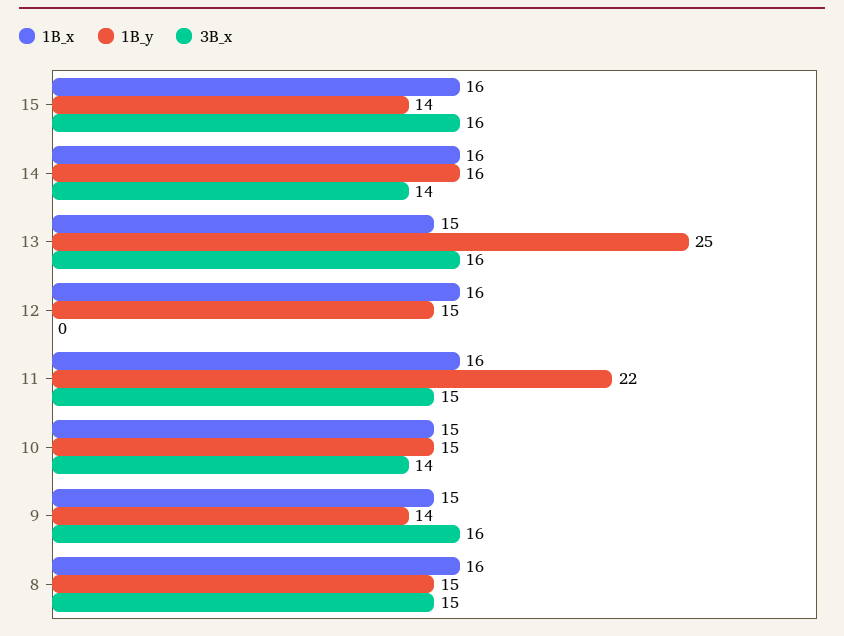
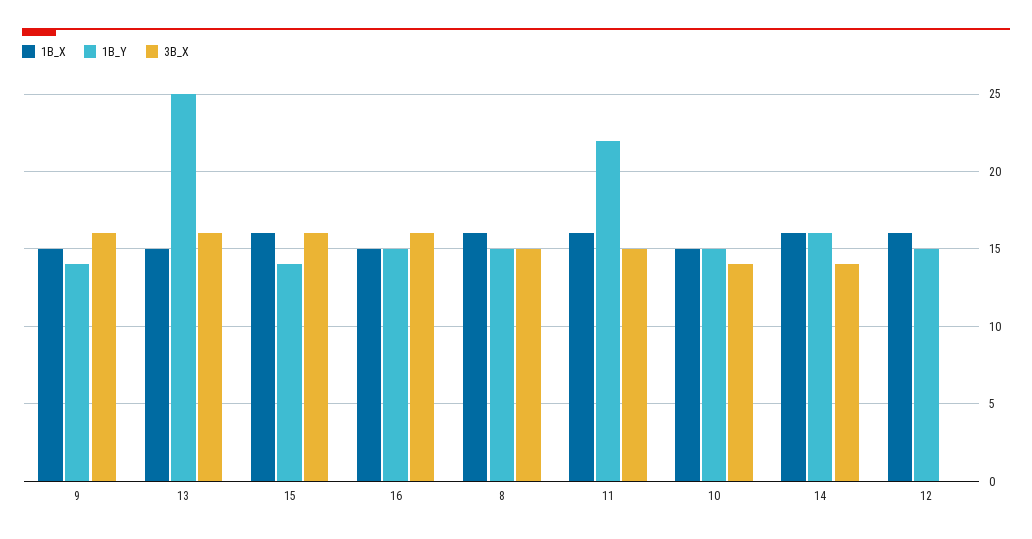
1B_x, 16: none -> 15
1B_y, 16: none -> 15
3B_x, 16: none -> 16

